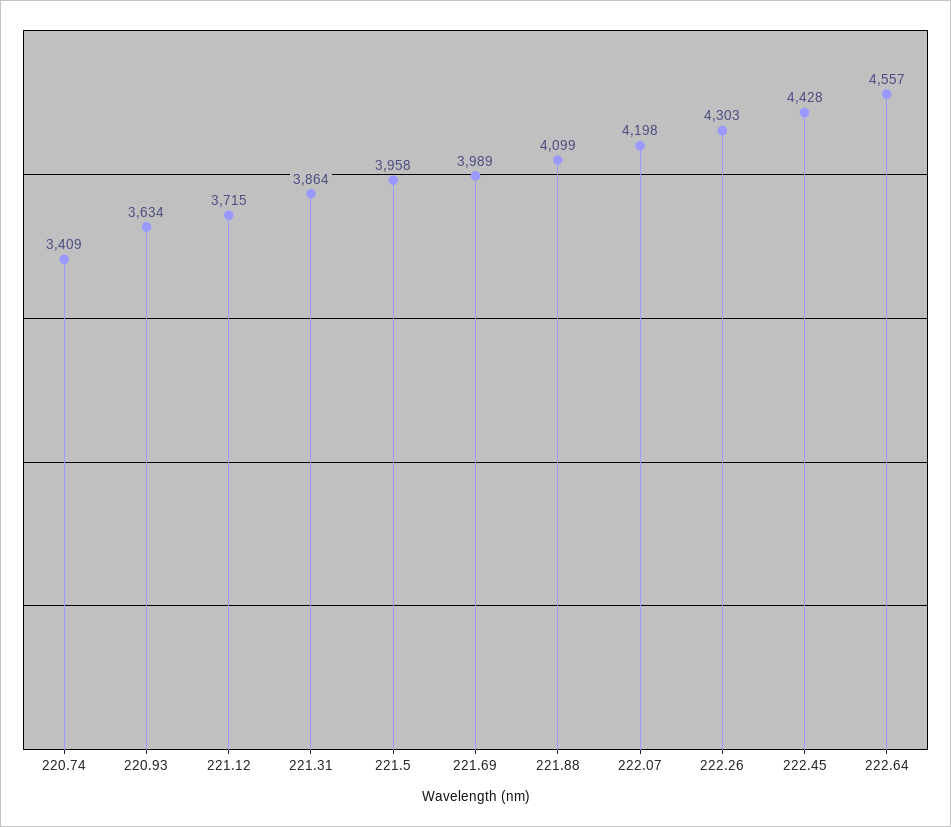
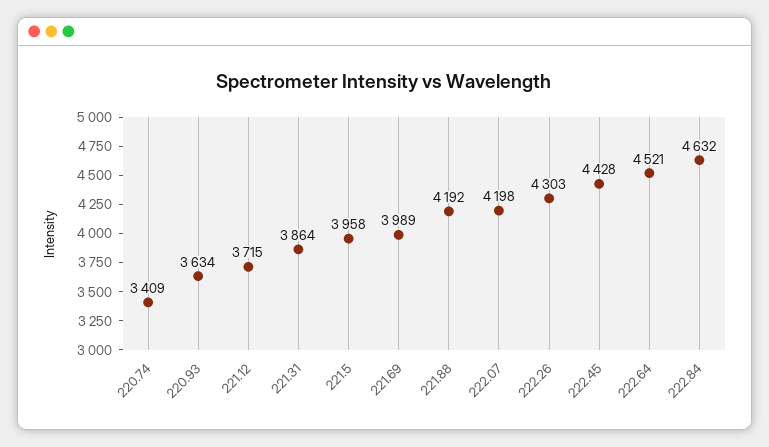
221.88: 4099 -> 4192
222.64: 4557 -> 4521
222.84: none -> 4632

